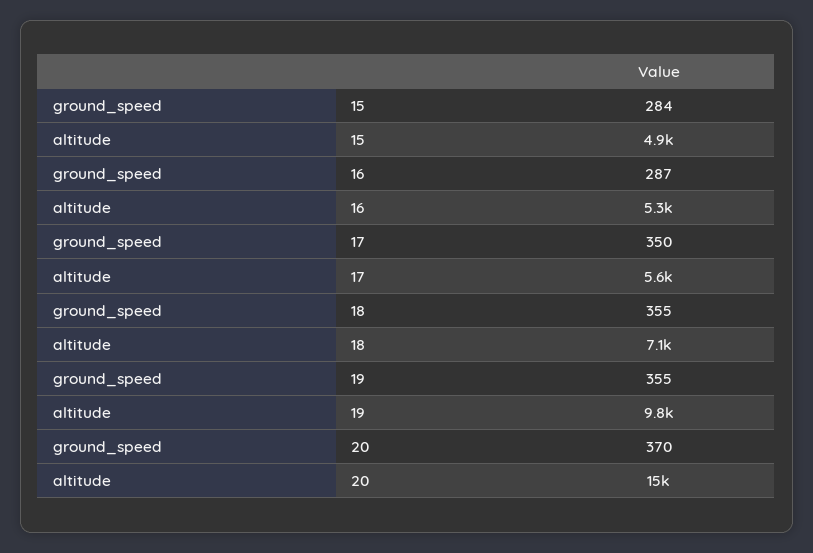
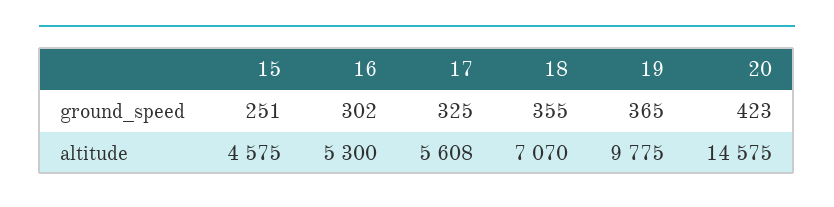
ground_speed, 15: 284 -> 251
altitude, 15: 4900 -> 4575
ground_speed, 16: 287 -> 302
ground_speed, 17: 350 -> 325
ground_speed, 19: 355 -> 365
ground_speed, 20: 370 -> 423

